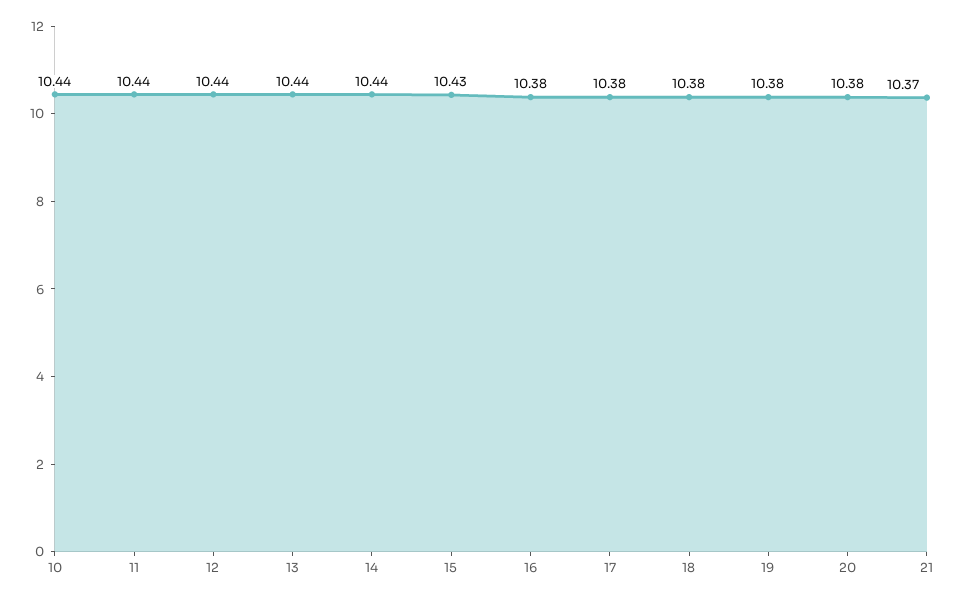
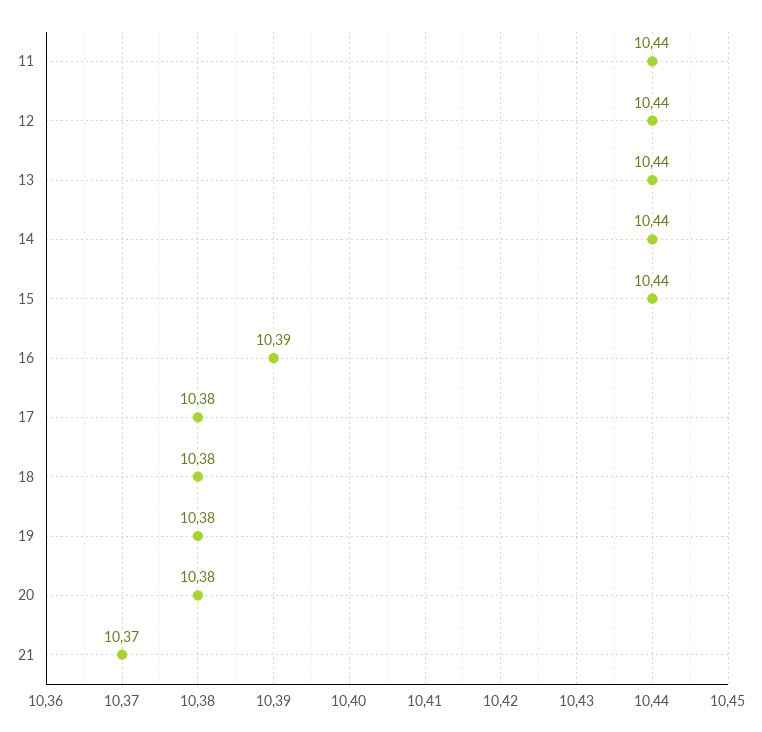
10: 10.44 -> none
15: 10.43 -> 10.44
16: 10.38 -> 10.39

